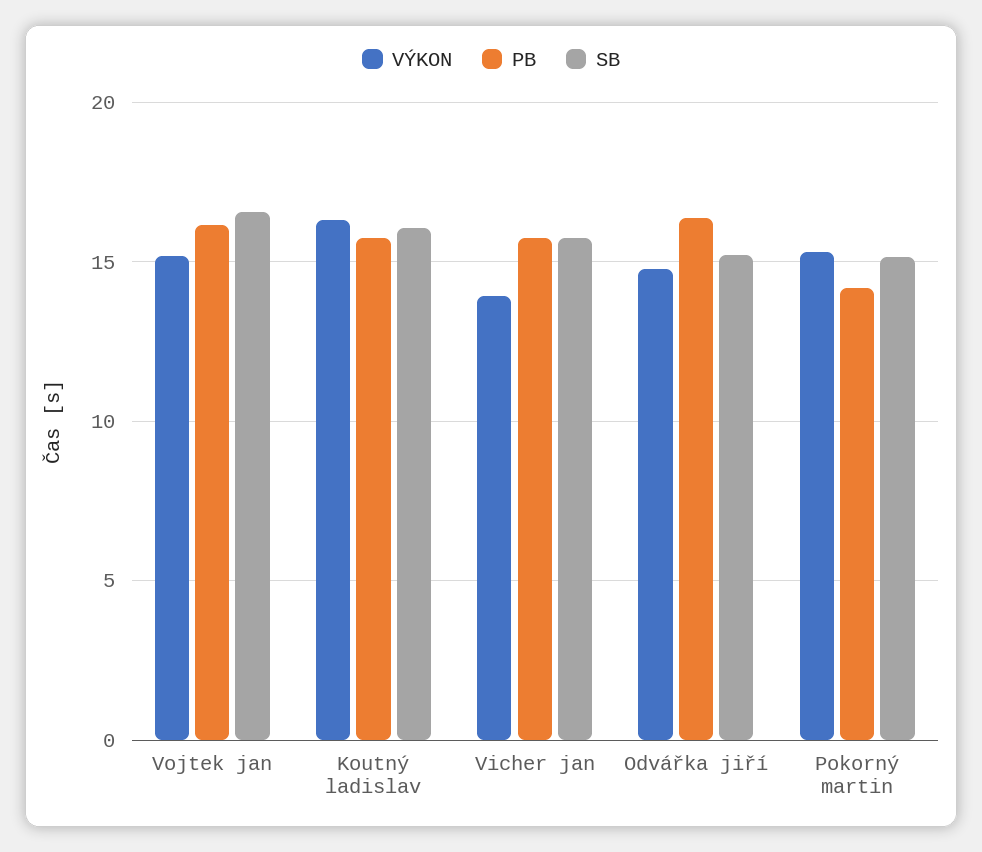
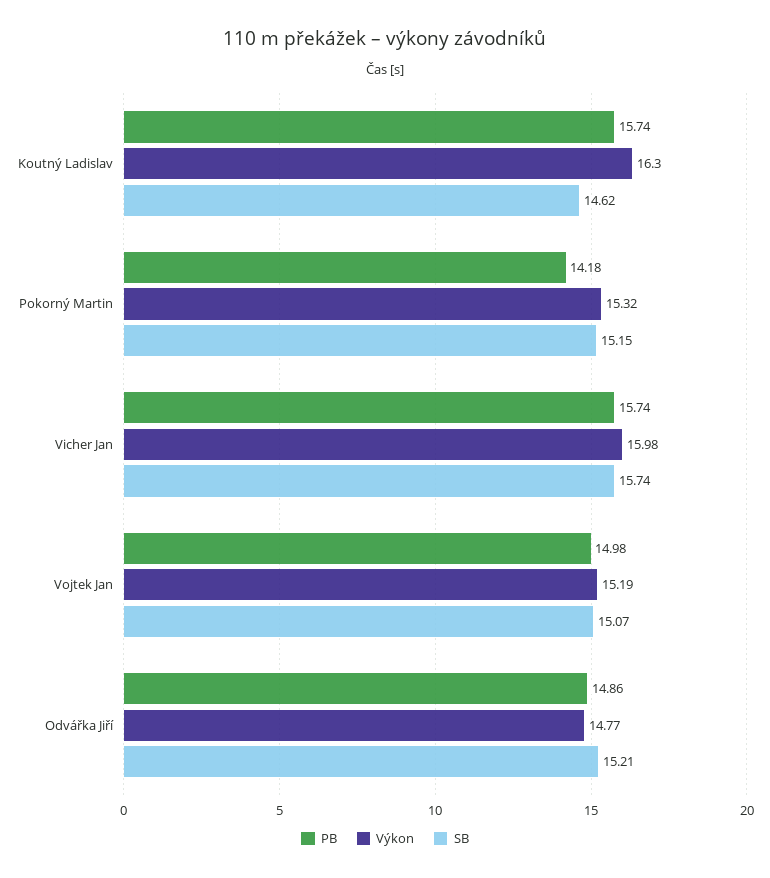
PB, Vojtek jan: 16 -> 14.98
SB, Vojtek jan: 16.5 -> 15.07
SB, Koutný ladislav: 16 -> 14.62
VÝKON, Vicher jan: 14 -> 15.98
PB, Odvářka jiří: 16.5 -> 14.86

